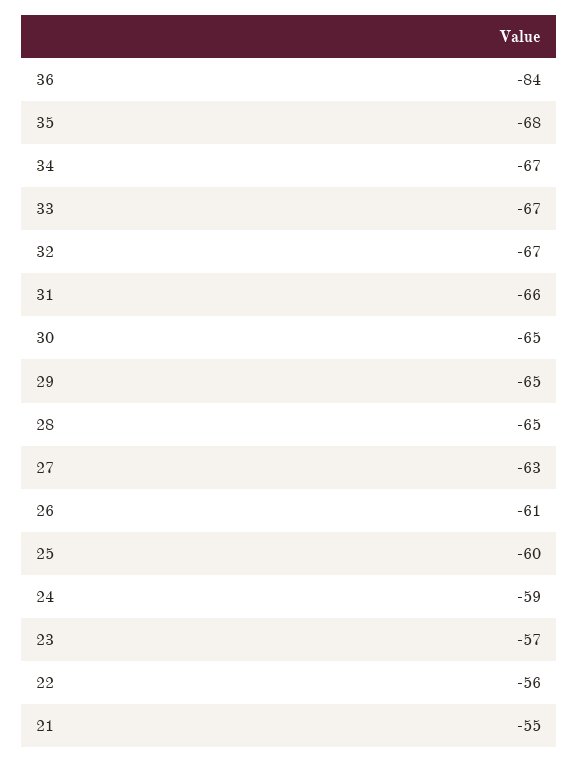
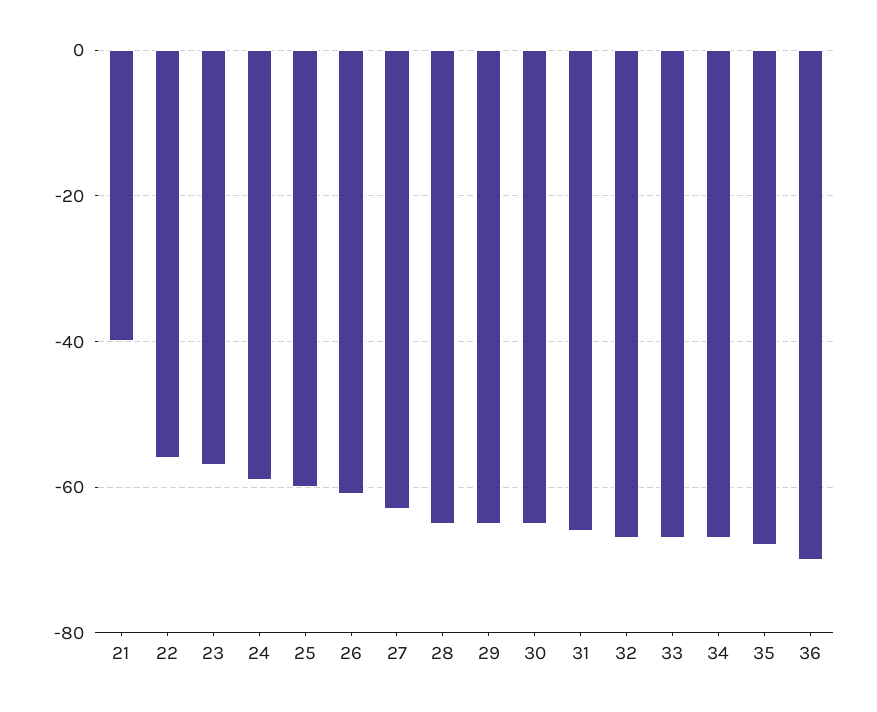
36: -84 -> -70
21: -55 -> -40

